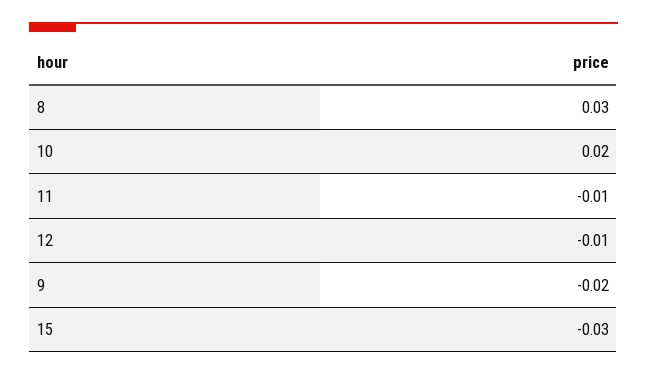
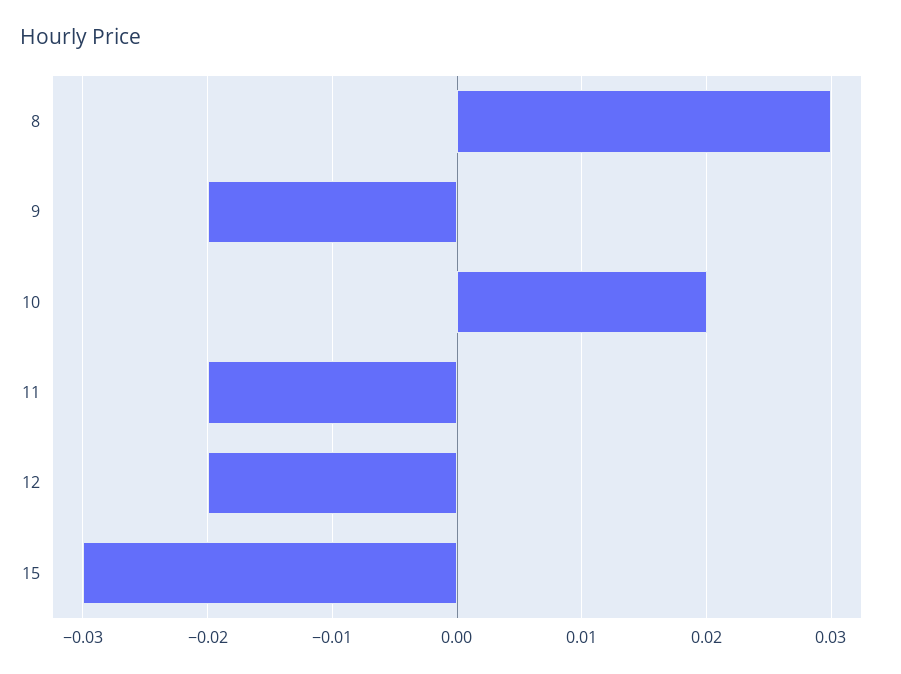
11: -0.01 -> -0.02
12: -0.01 -> -0.02

